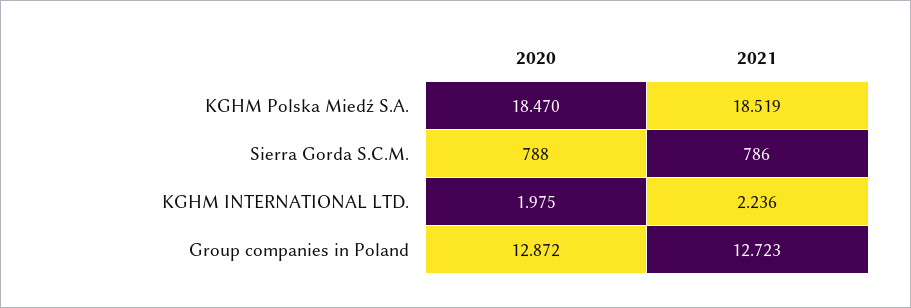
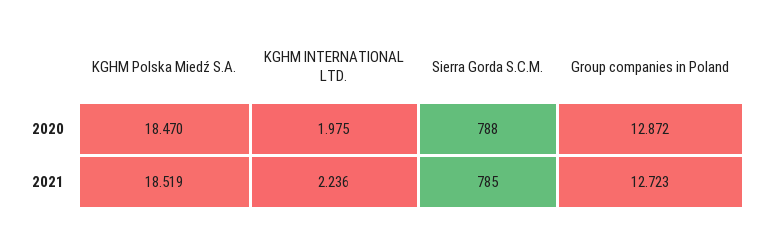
2021, Sierra Gorda S.C.M.: 786 -> 785

